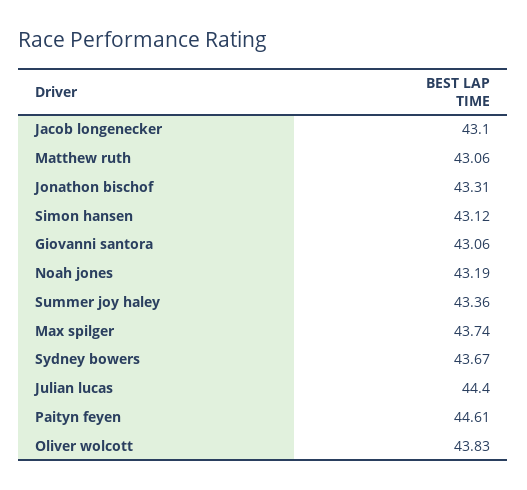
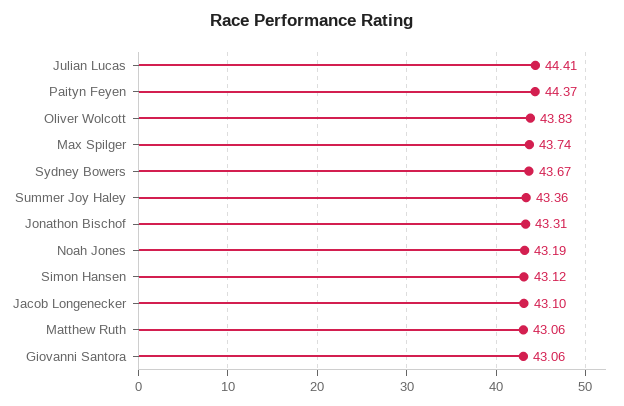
Julian lucas: 44.4 -> 44.41
Paityn feyen: 44.61 -> 44.37

